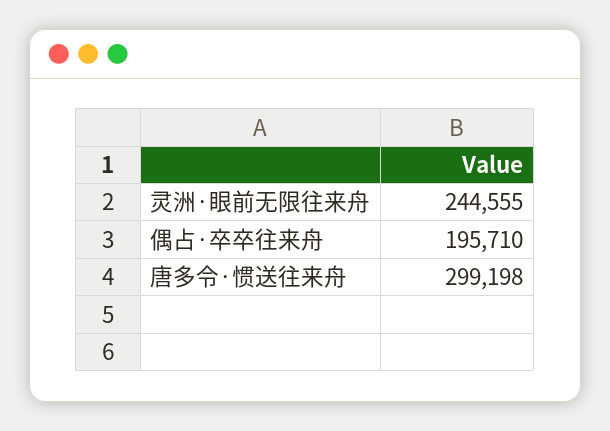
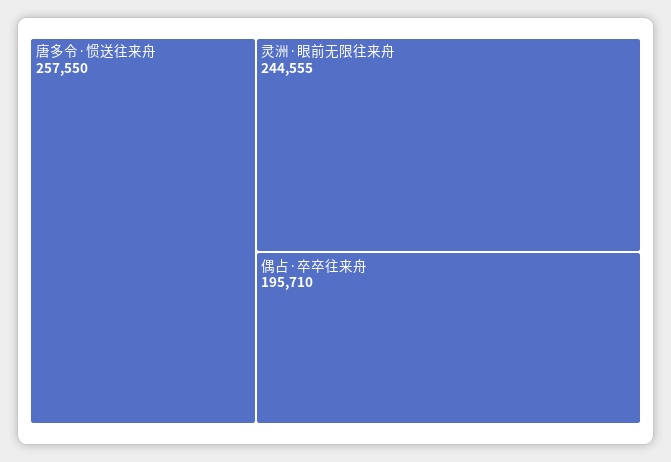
唐多令·惯送往来舟: 299198 -> 257550

